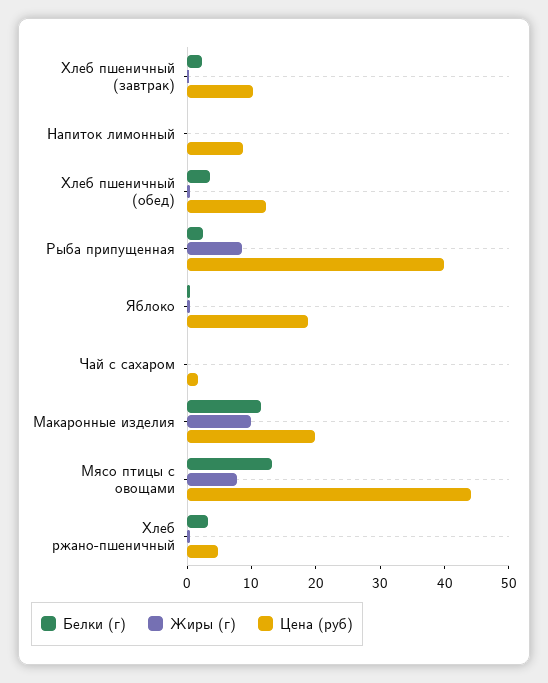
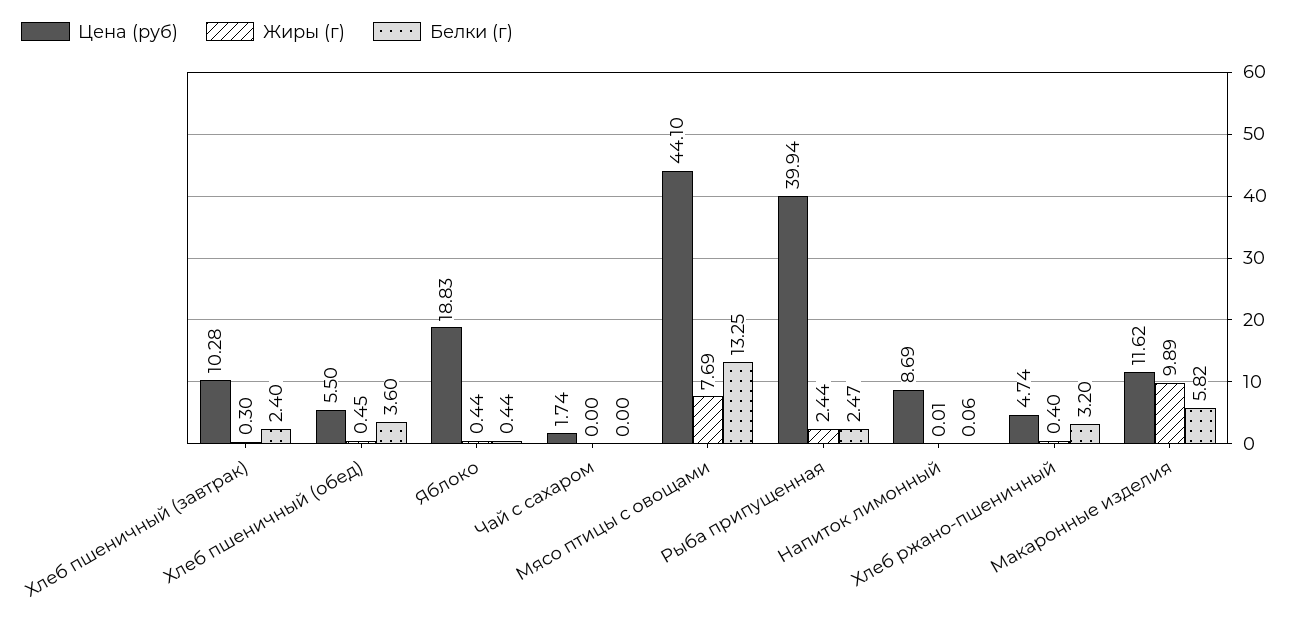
Цена (руб), Хлеб пшеничный (обед): 12 -> 5.5
Жиры (г), Рыба припущенная: 8 -> 2.44
Белки (г), Макаронные изделия: 12 -> 5.82
Цена (руб), Макаронные изделия: 20 -> 11.62

